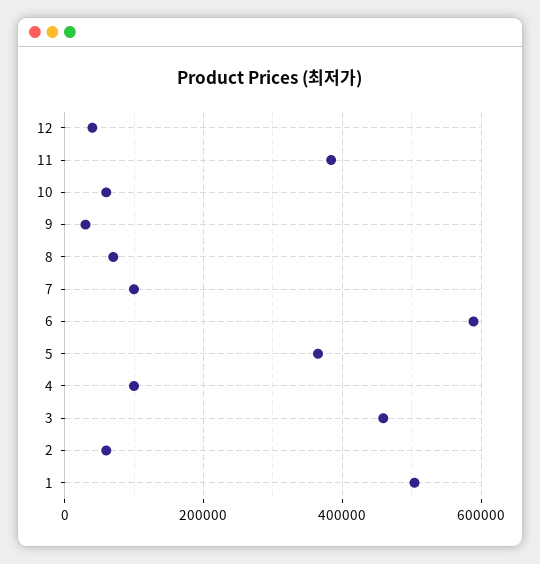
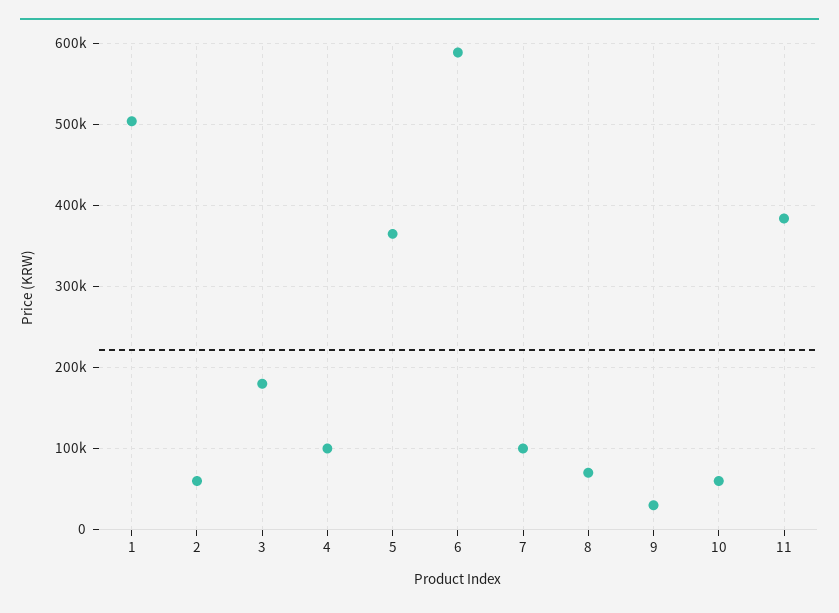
12: 40000 -> none
3: 460000 -> 180000

